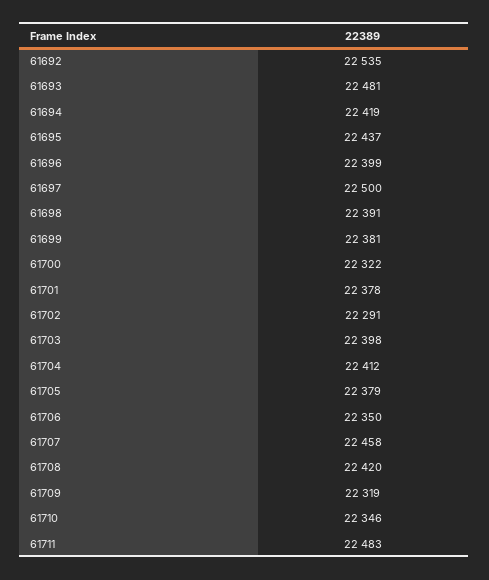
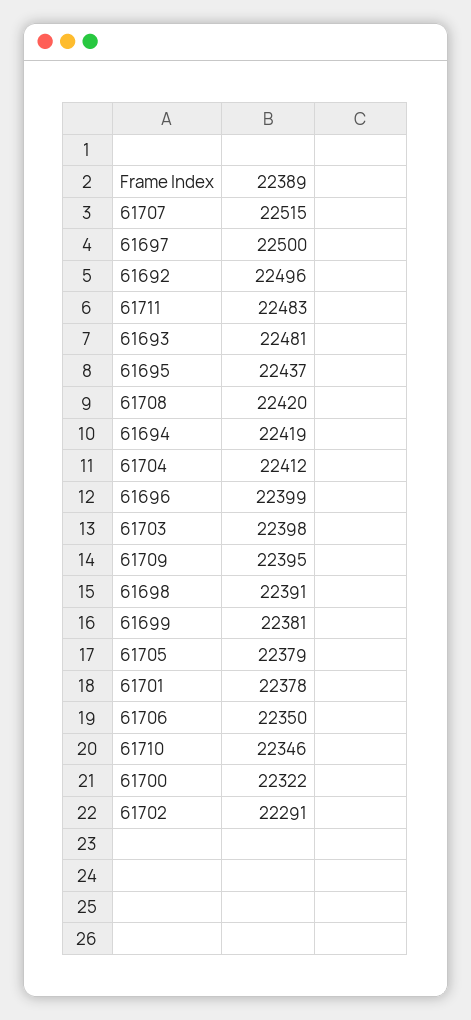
61692: 22535 -> 22496
61707: 22458 -> 22515
61709: 22319 -> 22395

